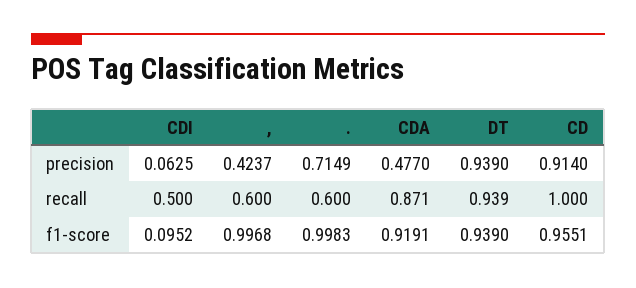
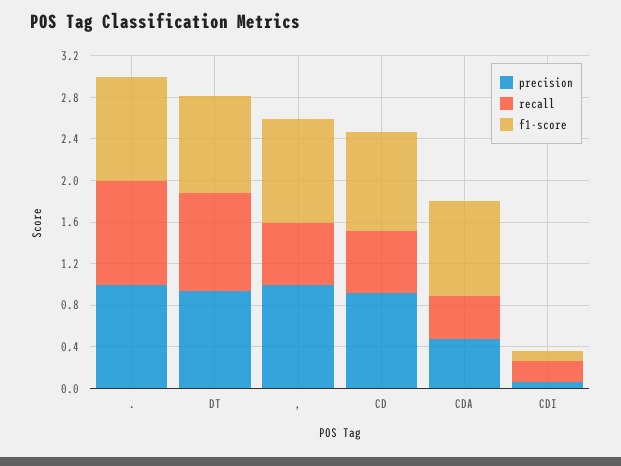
precision, ,: 0.4237 -> 1
precision, .: 0.7149 -> 1
recall, CDI: 0.5 -> 0.2
recall, .: 0.6 -> 1
recall, CDA: 0.871 -> 0.4
recall, CD: 1 -> 0.6

